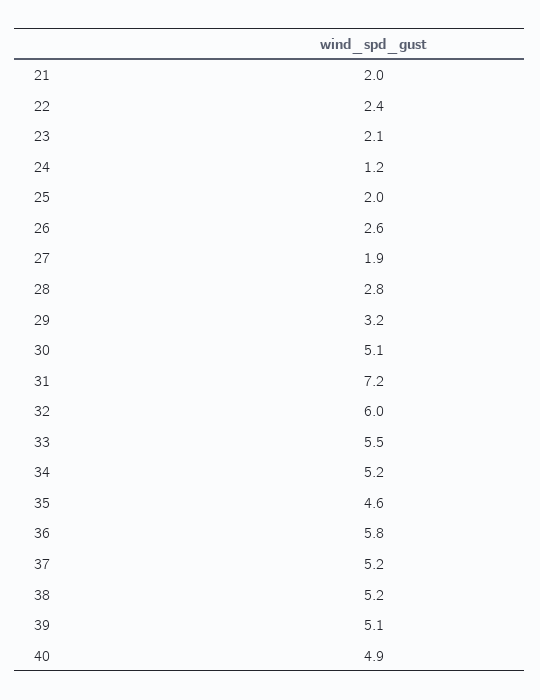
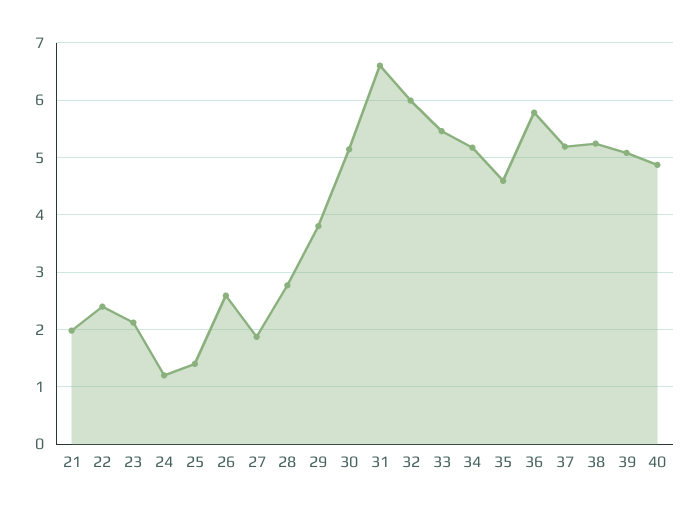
25: 2 -> 1.4
29: 3.2 -> 3.8
31: 7.2 -> 6.6

